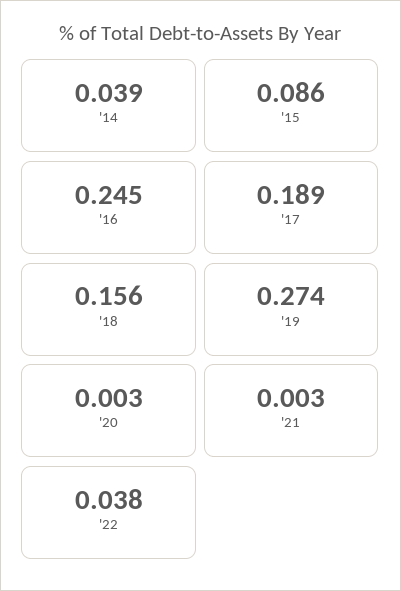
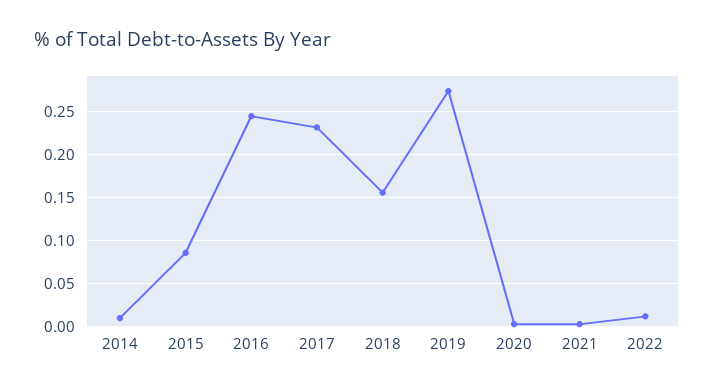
'14: 0.039 -> 0.01
'17: 0.189 -> 0.23
'22: 0.038 -> 0.01

